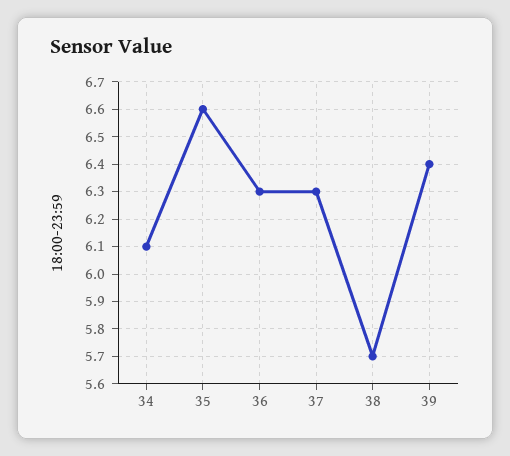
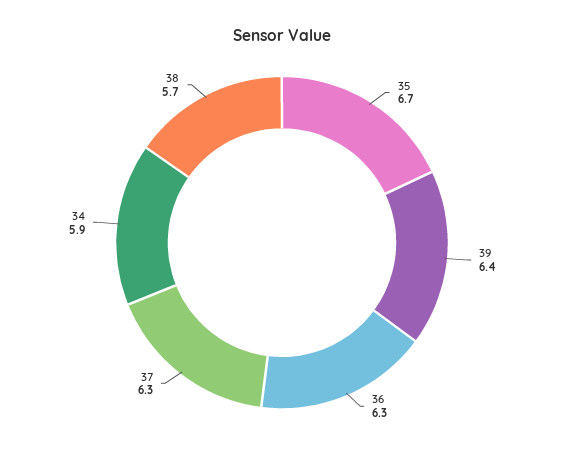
34: 6.1 -> 5.9
35: 6.6 -> 6.7

